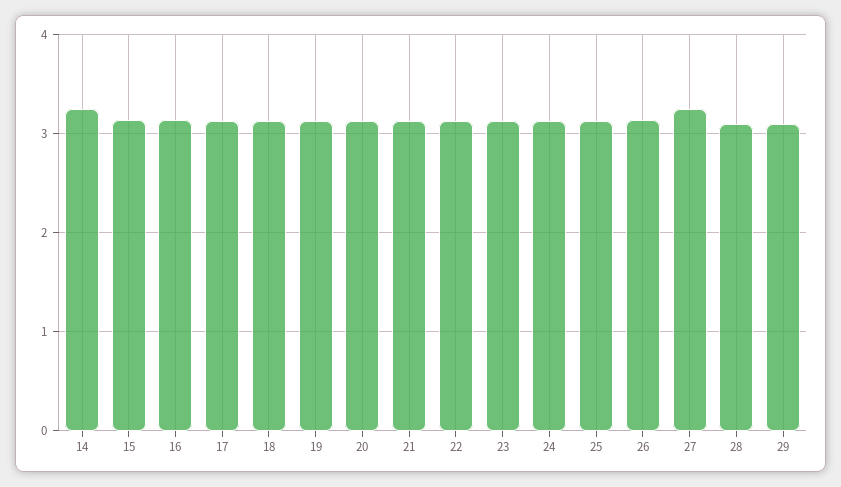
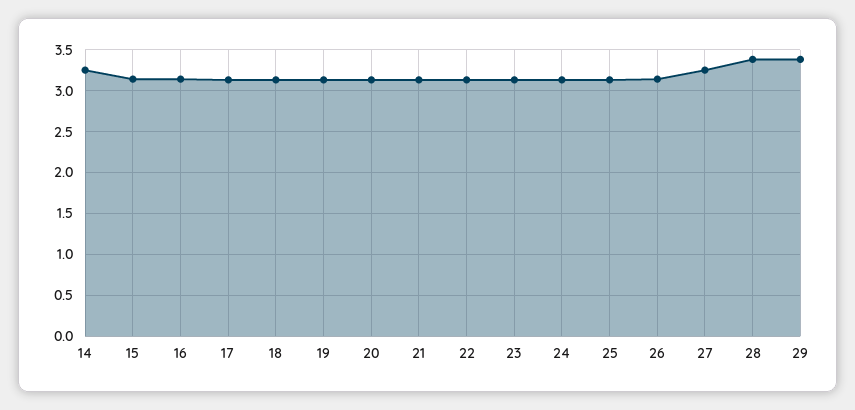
28: 3.1 -> 3.4
29: 3.1 -> 3.4

